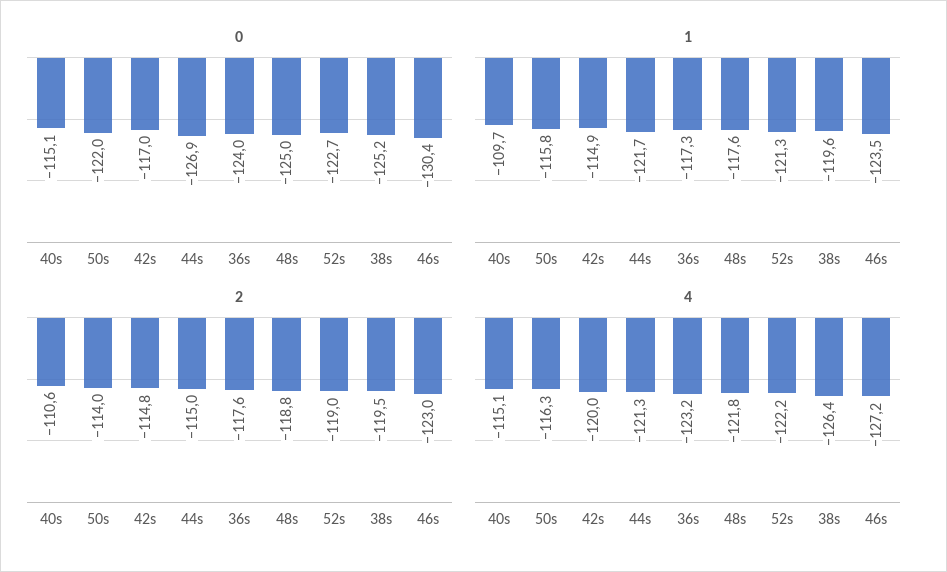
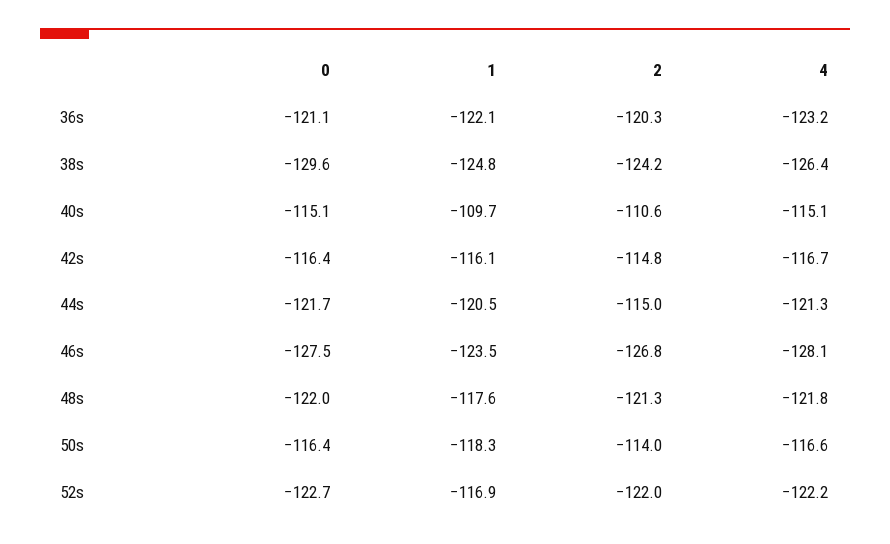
0, 50s: -122 -> -116.4
0, 42s: -117 -> -116.4
0, 44s: -126.9 -> -121.7
0, 36s: -124 -> -121.1
0, 48s: -125 -> -122
0, 38s: -125.2 -> -129.6
0, 46s: -130.4 -> -127.5
1, 50s: -115.8 -> -118.3
1, 42s: -114.9 -> -116.1
1, 44s: -121.7 -> -120.5
1, 36s: -117.3 -> -122.1
1, 52s: -121.3 -> -116.9
1, 38s: -119.6 -> -124.8
2, 36s: -117.6 -> -120.3
2, 48s: -118.8 -> -121.3
2, 52s: -119 -> -122
2, 38s: -119.5 -> -124.2
2, 46s: -123 -> -126.8
4, 50s: -116.3 -> -116.6
4, 42s: -120 -> -116.7
4, 46s: -127.2 -> -128.1

